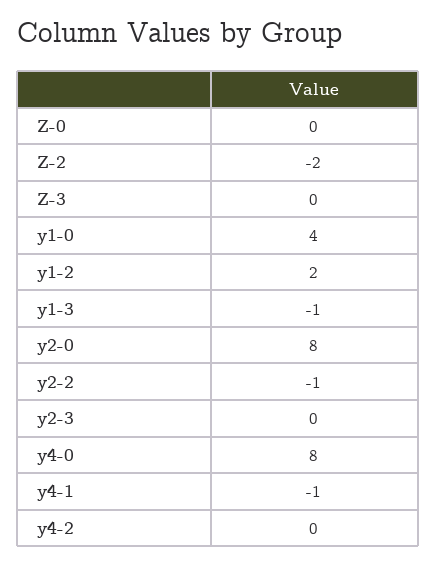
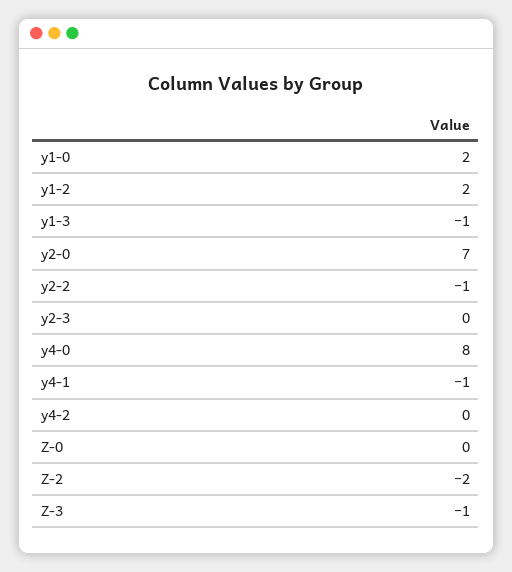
Z-3: 0 -> -1
y1-0: 4 -> 2
y2-0: 8 -> 7

